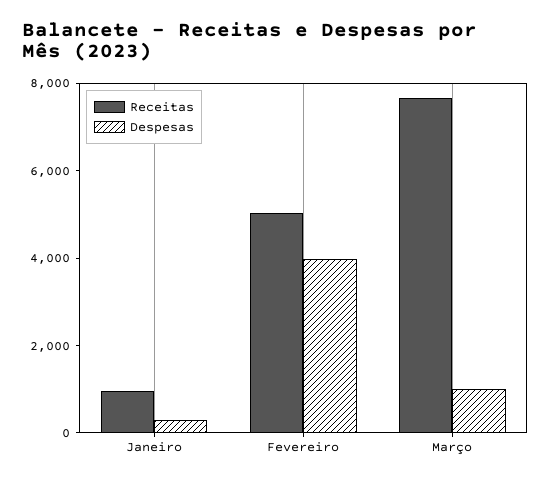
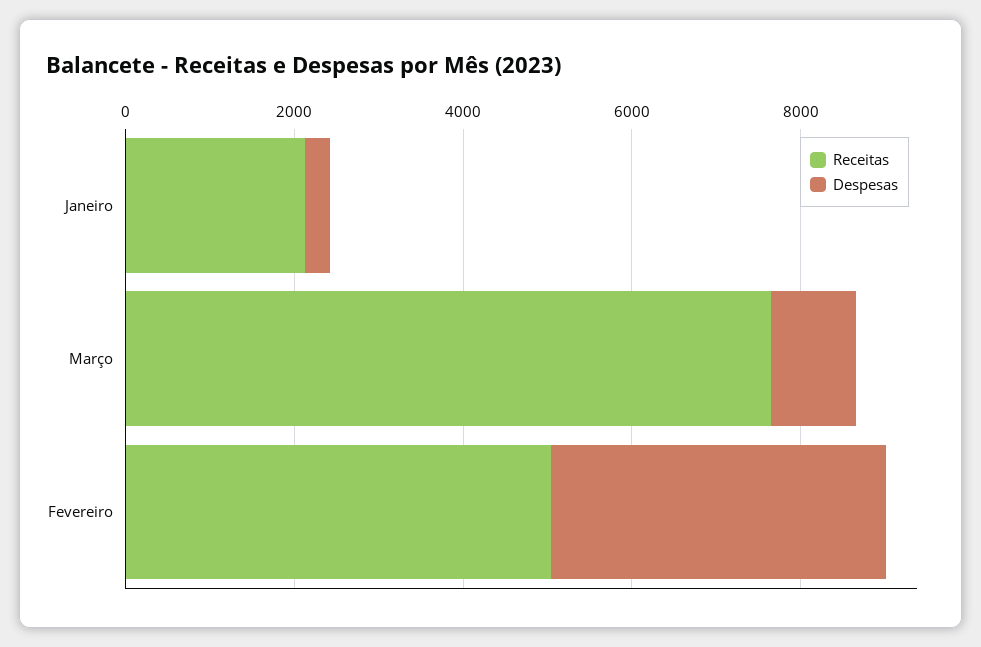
Receitas, Janeiro: 1000 -> 2000

